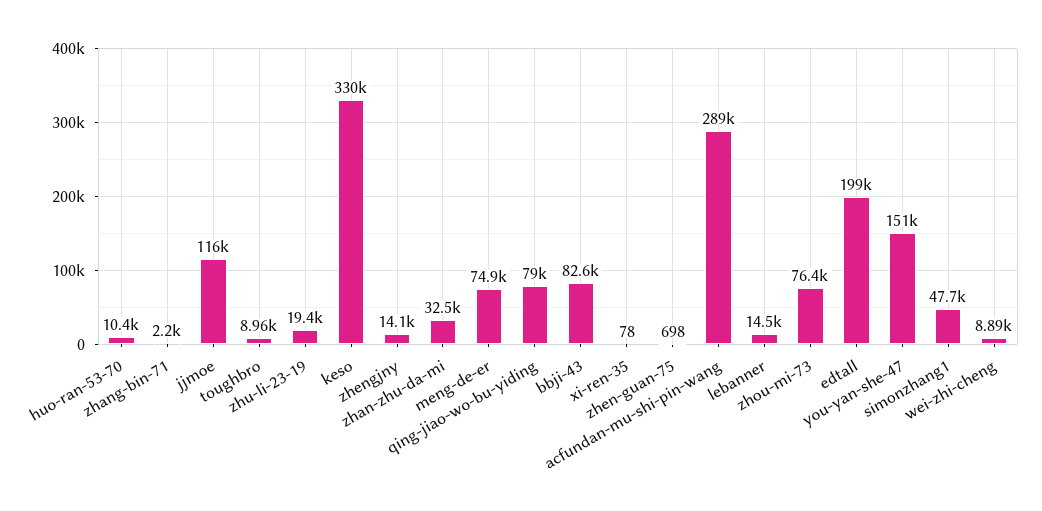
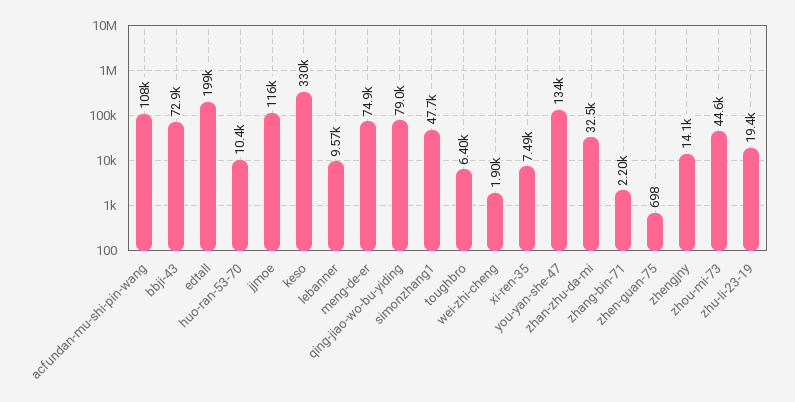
toughbro: 8960 -> 6400
bbji-43: 82600 -> 72900
xi-ren-35: 78 -> 7490
acfundan-mu-shi-pin-wang: 289000 -> 108000
lebanner: 14500 -> 9570
zhou-mi-73: 76400 -> 44600
you-yan-she-47: 151000 -> 134000
wei-zhi-cheng: 8890 -> 1900

